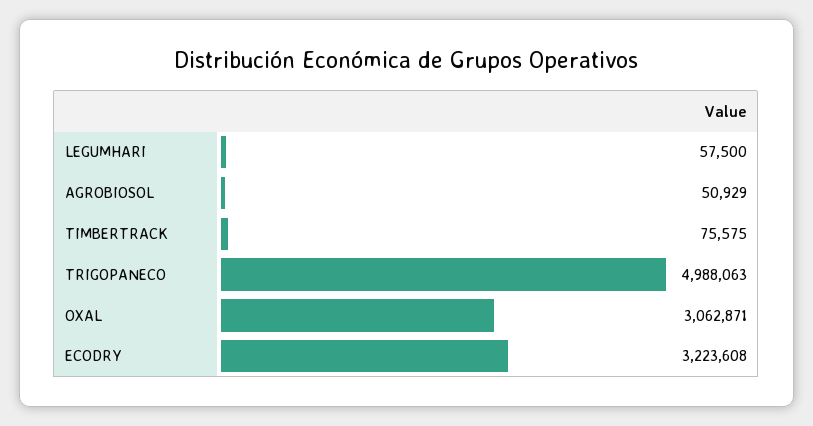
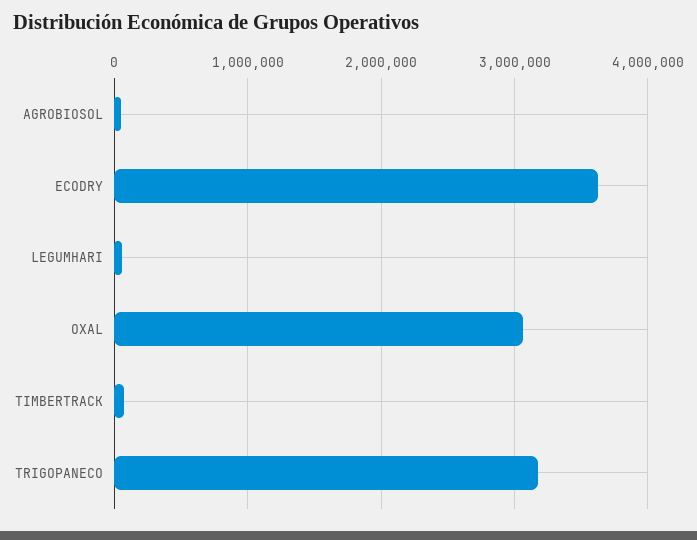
TRIGOPANECO: 4988063 -> 3200000
ECODRY: 3223608 -> 3600000

